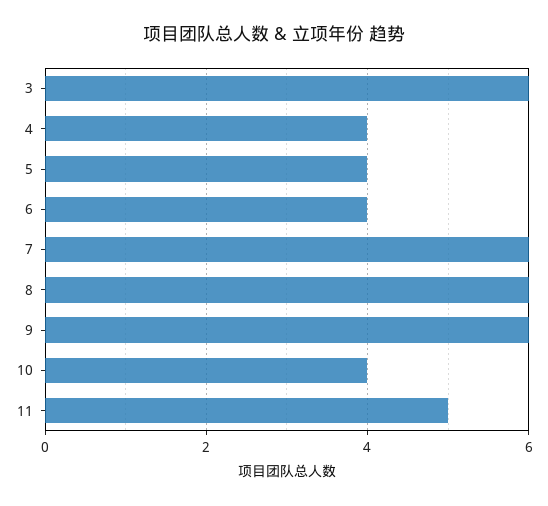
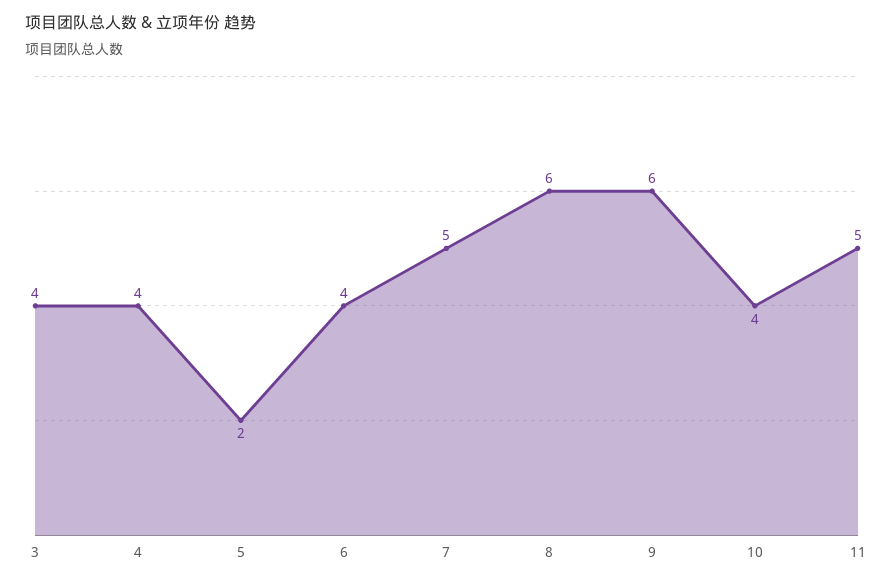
3: 6 -> 4
5: 4 -> 2
7: 6 -> 5

